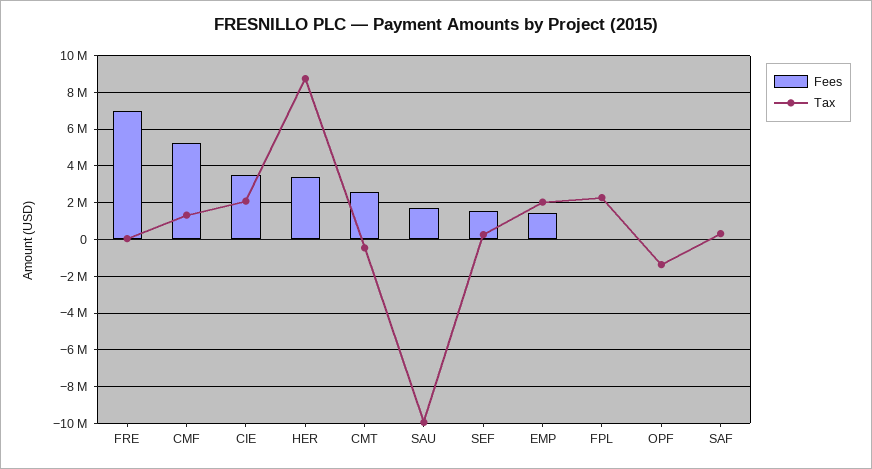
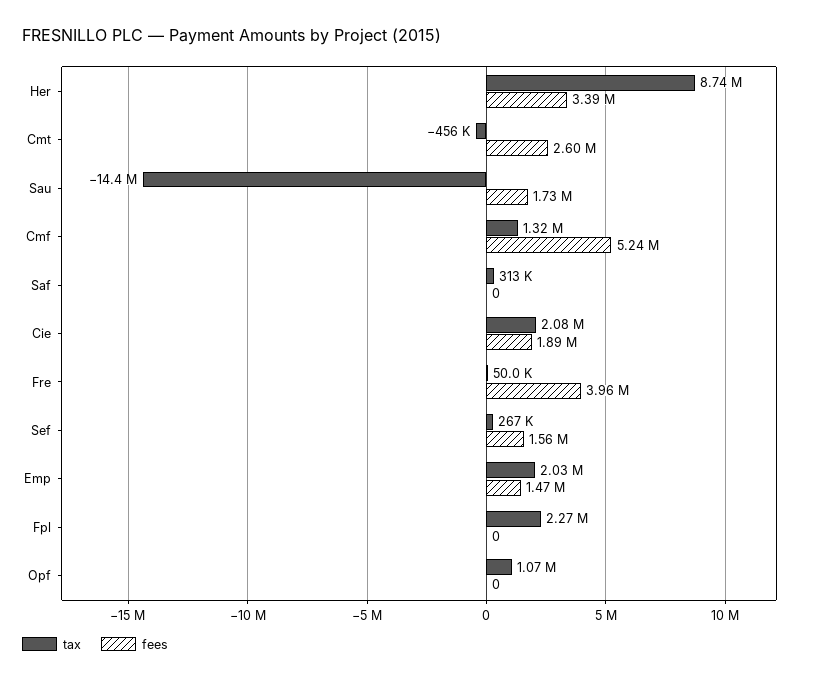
Fees, FRE: 7000000 -> 3960000
Fees, CIE: 3500000 -> 1890000
Tax, SAU: -10000000 -> -14400000
Tax, OPF: -1500000 -> 1070000

